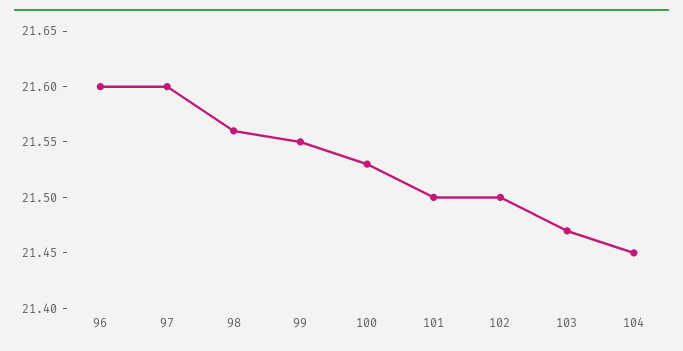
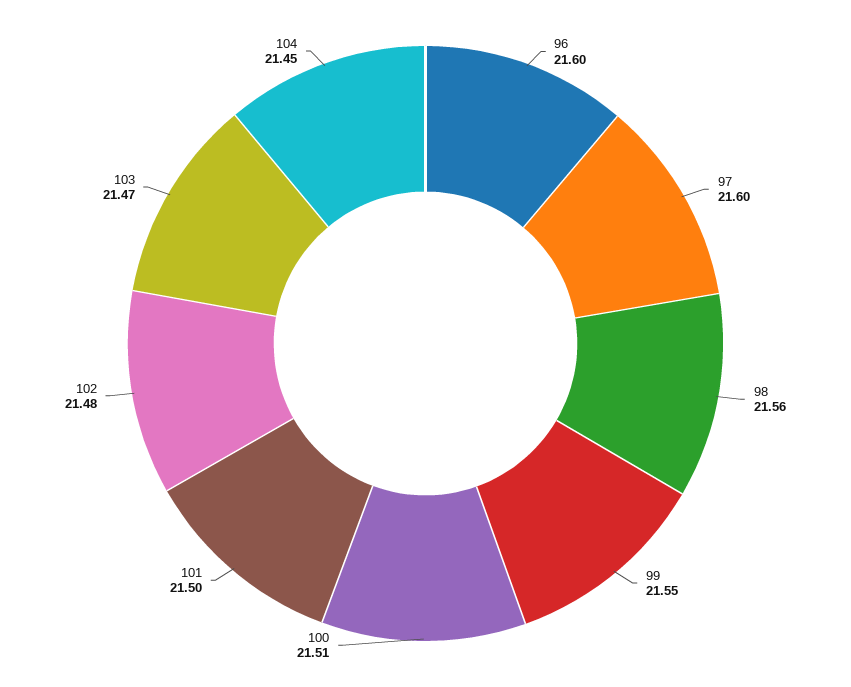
100: 21.53 -> 21.51
102: 21.5 -> 21.48

